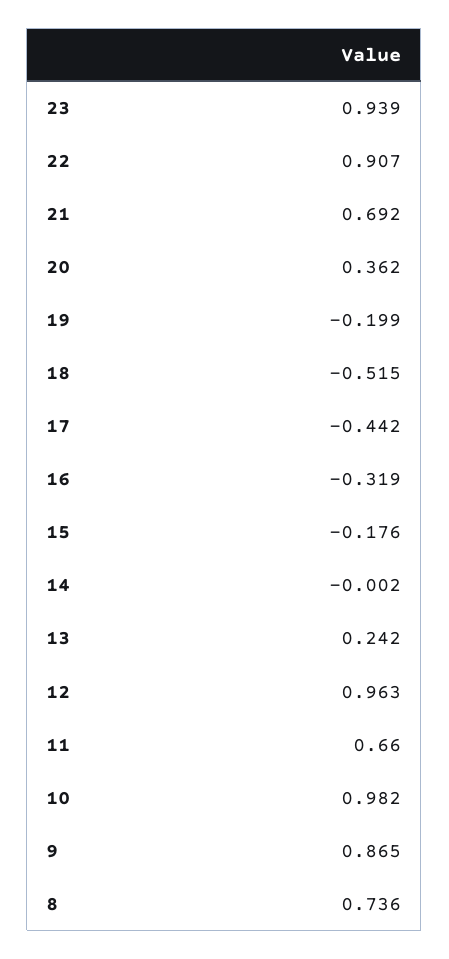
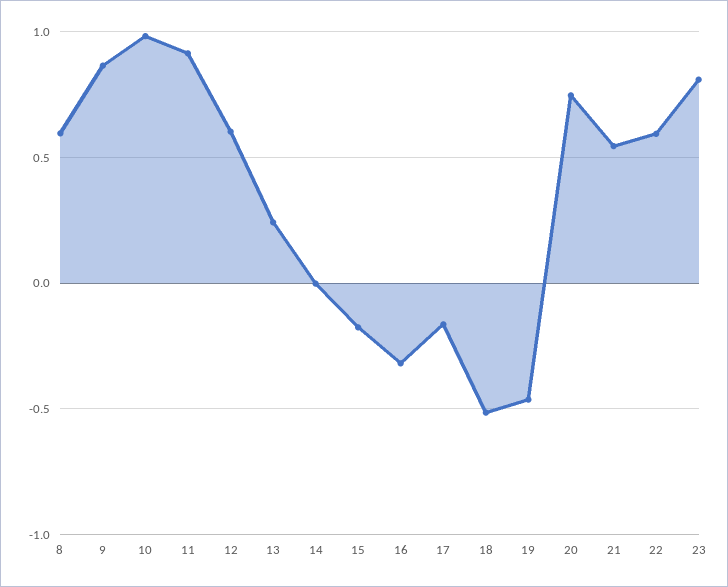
23: 0.939 -> 0.8
22: 0.907 -> 0.6
21: 0.692 -> 0.55
20: 0.362 -> 0.75
19: -0.199 -> -0.45
17: -0.442 -> -0.15
12: 0.963 -> 0.6
11: 0.66 -> 0.9
8: 0.736 -> 0.6

